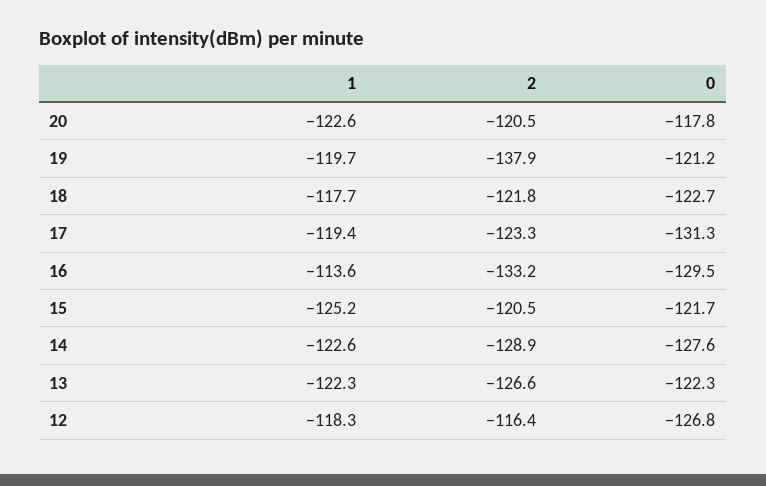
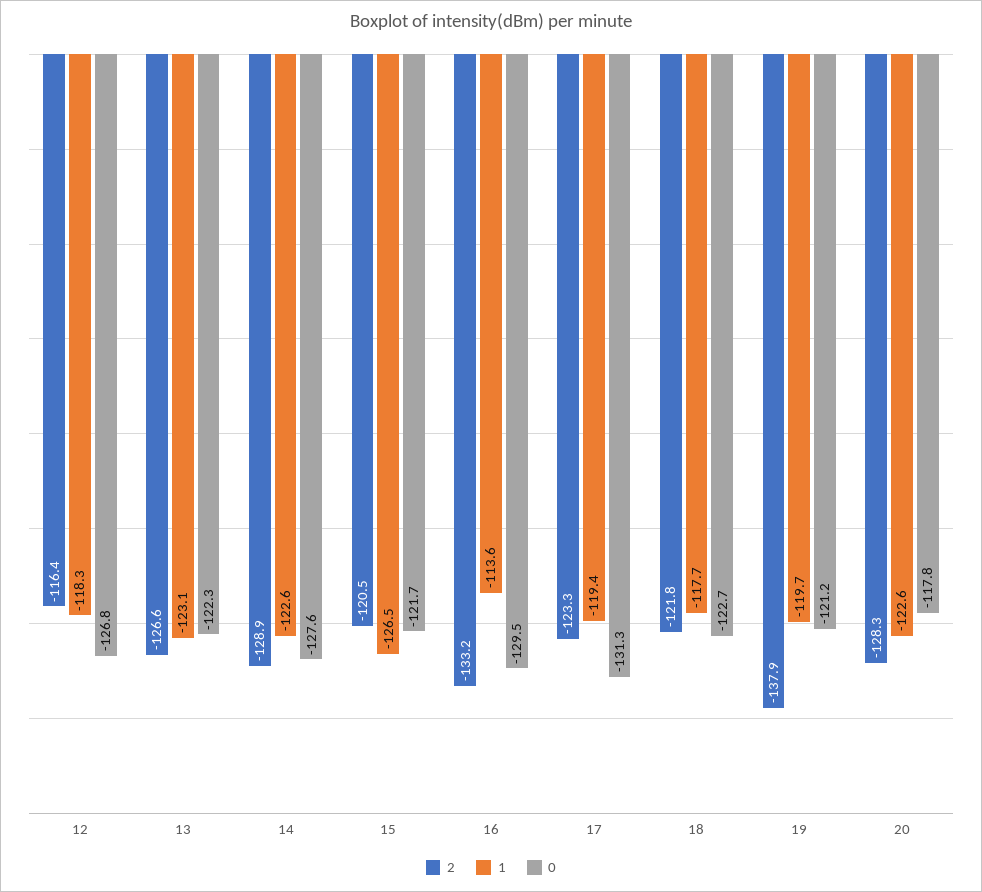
2, 20: -120.5 -> -128.3
1, 15: -125.2 -> -126.5
1, 13: -122.3 -> -123.1

